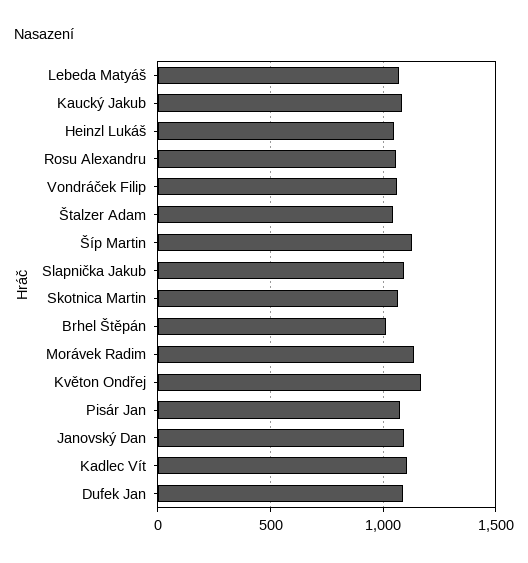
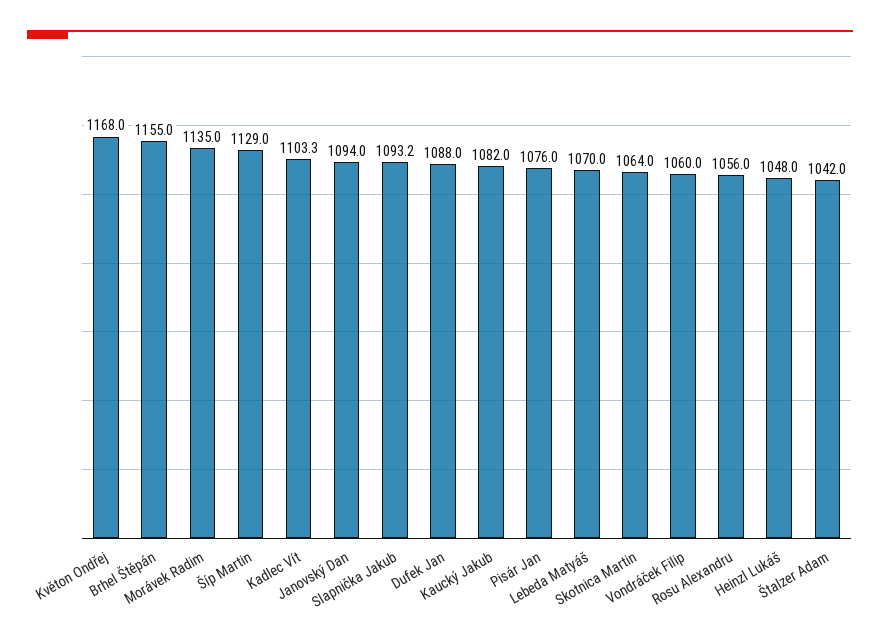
Brhel Štěpán: 1000 -> 1155

